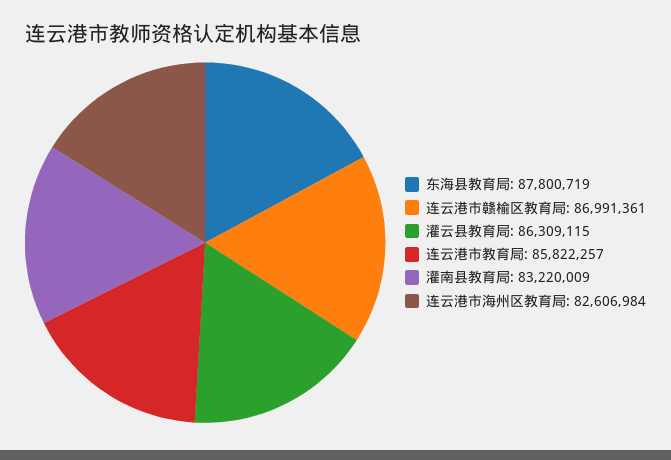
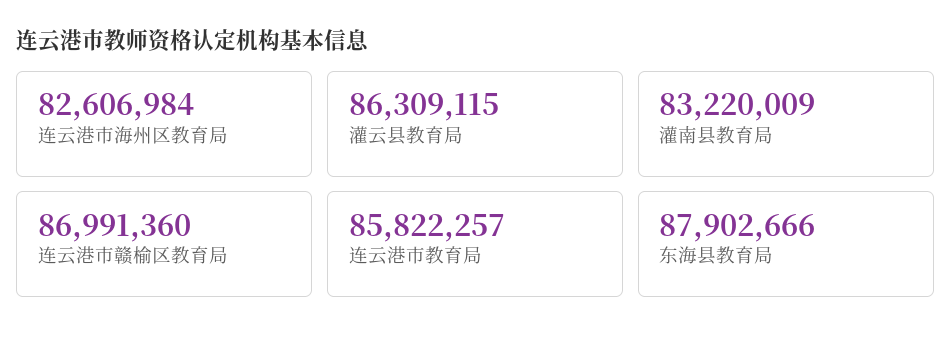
东海县教育局: 87800719 -> 87902666
连云港市赣榆区教育局: 86991361 -> 86991360

